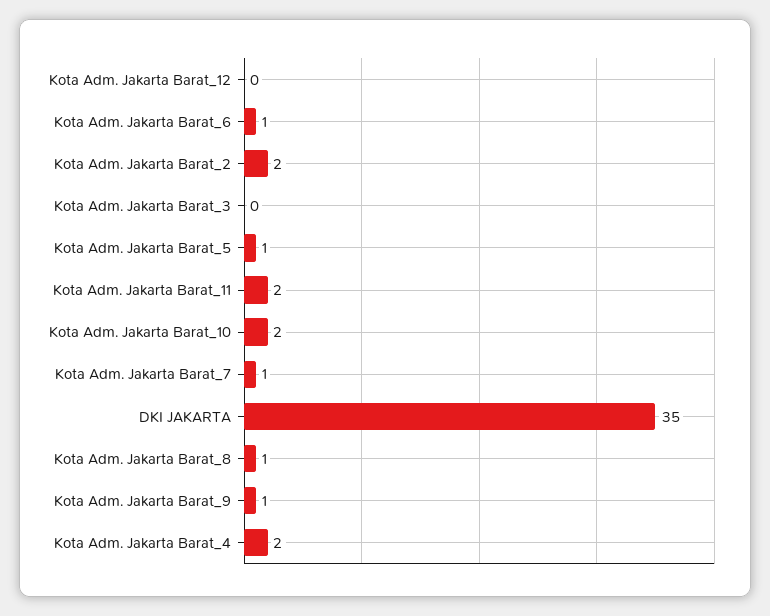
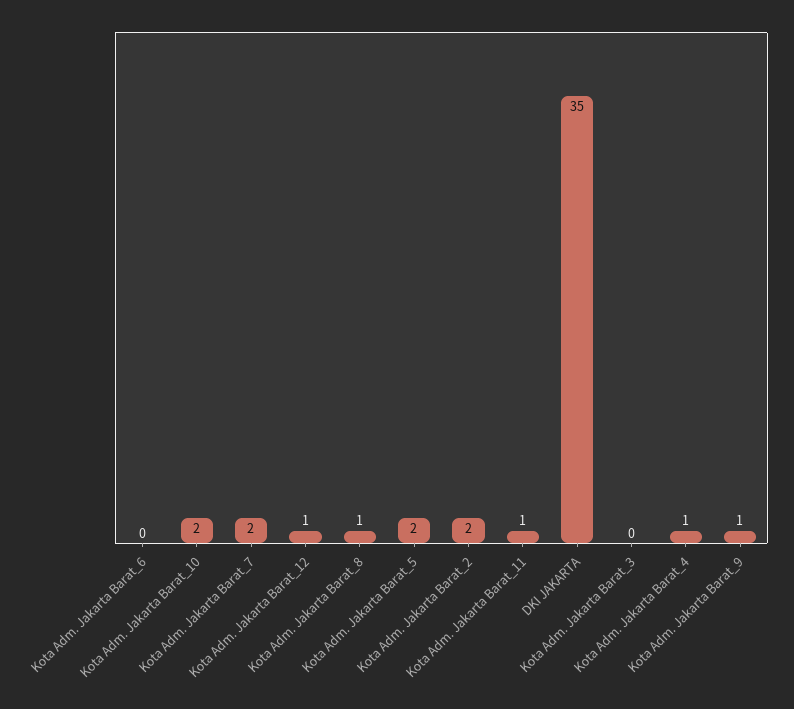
Kota Adm. Jakarta Barat_12: 0 -> 1
Kota Adm. Jakarta Barat_6: 1 -> 0
Kota Adm. Jakarta Barat_5: 1 -> 2
Kota Adm. Jakarta Barat_11: 2 -> 1
Kota Adm. Jakarta Barat_7: 1 -> 2
Kota Adm. Jakarta Barat_4: 2 -> 1

